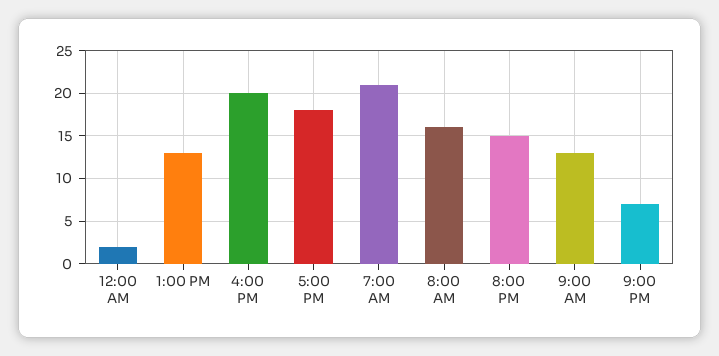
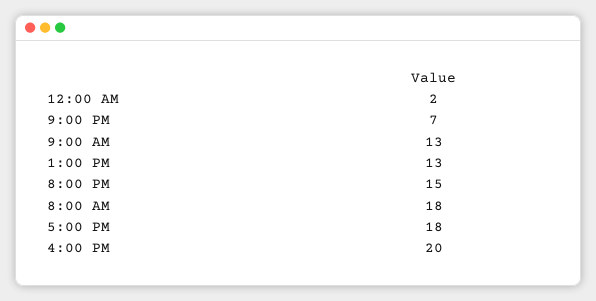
7:00 AM: 21 -> none
8:00 AM: 16 -> 18

